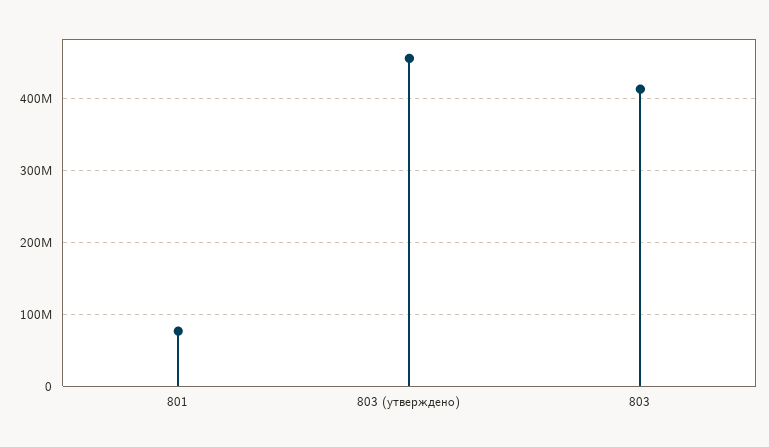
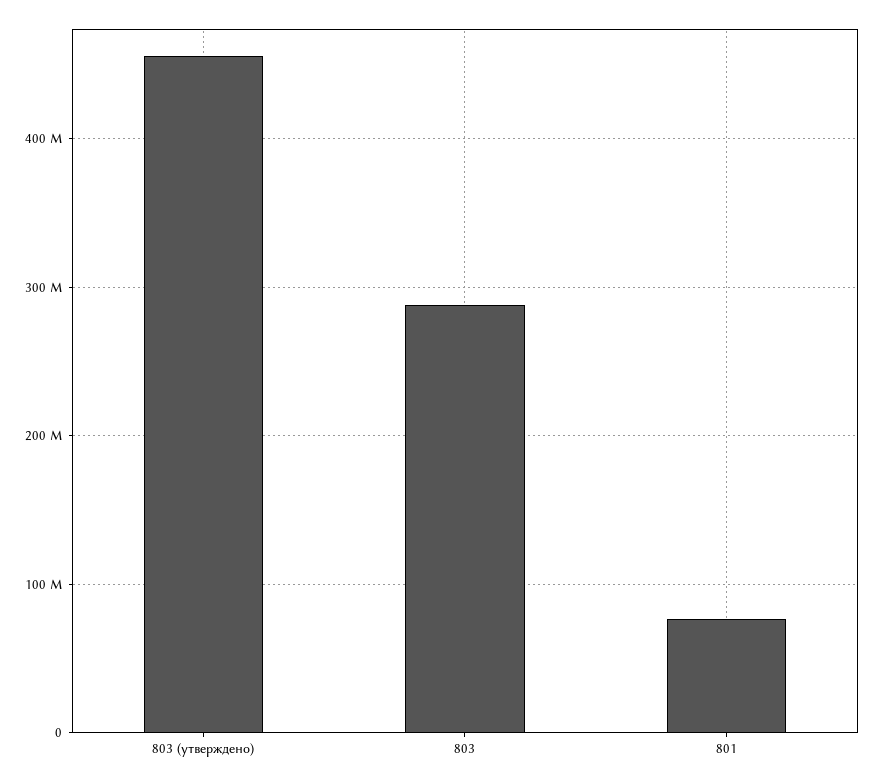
803: 410000000 -> 290000000

